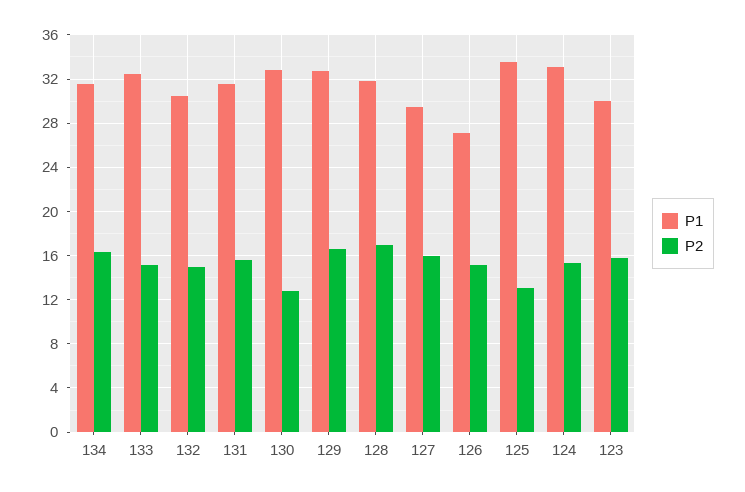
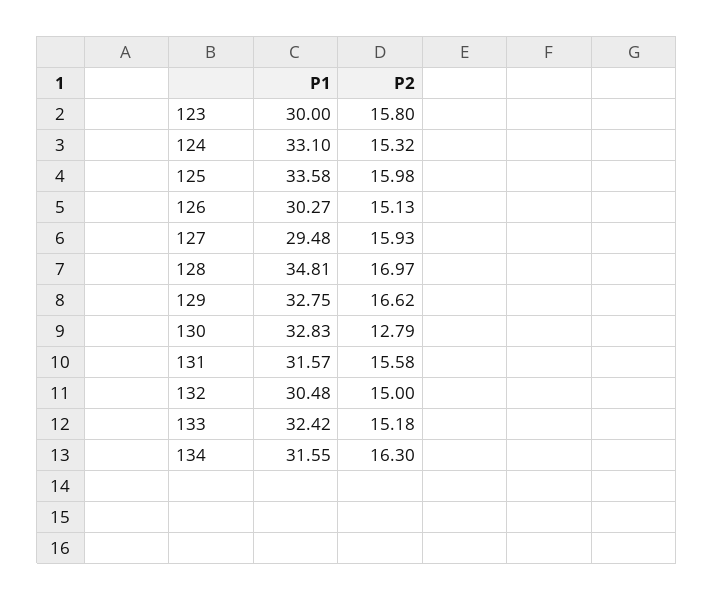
P1, 128: 32 -> 34.81
P1, 126: 27 -> 30.27
P2, 125: 13 -> 15.98

